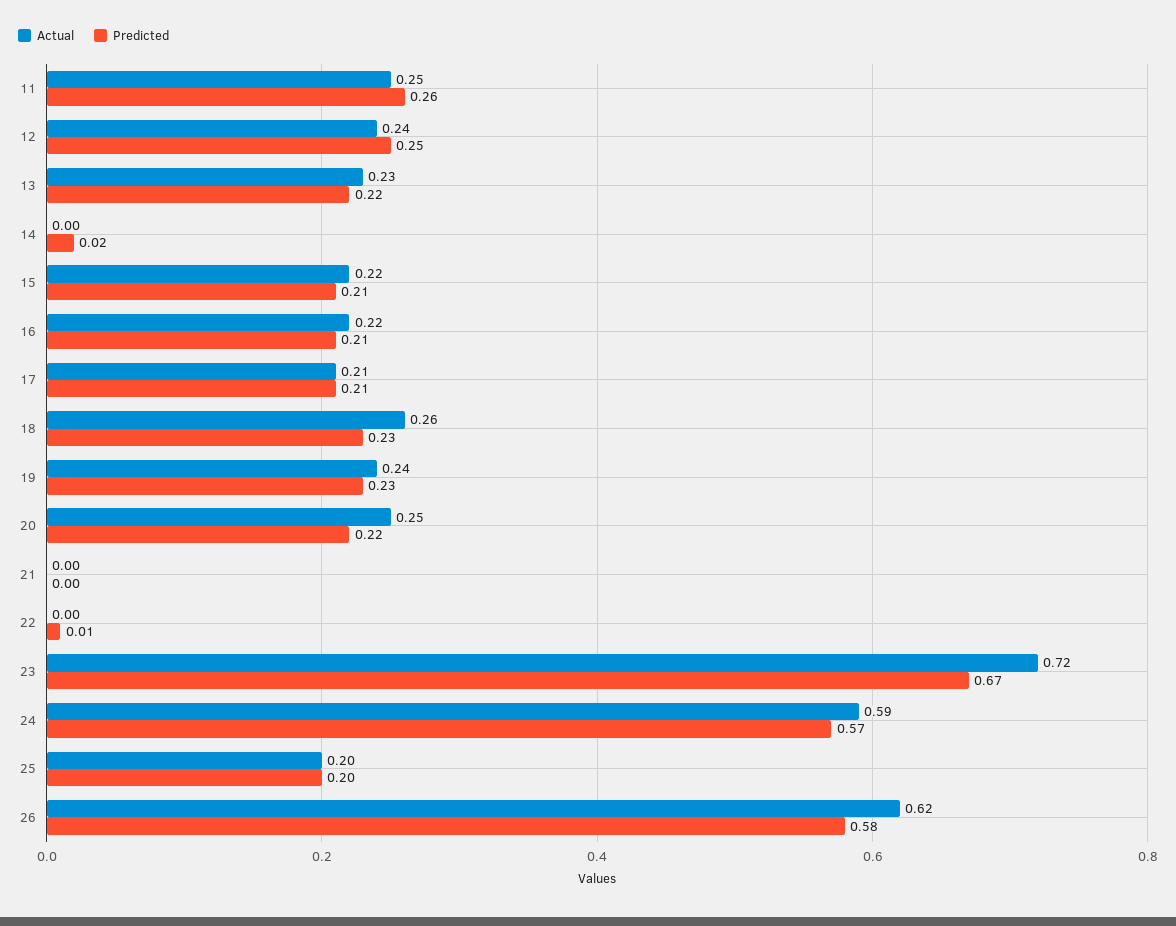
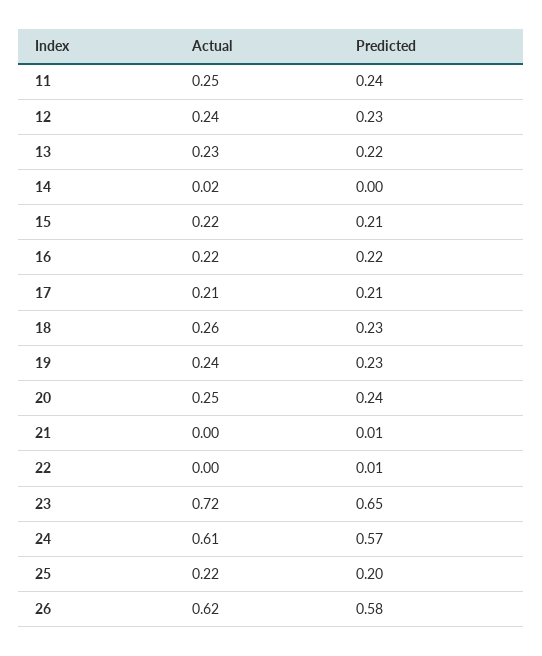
Predicted, 11: 0.26 -> 0.24
Predicted, 12: 0.25 -> 0.23
Actual, 14: 0 -> 0.02
Predicted, 14: 0.02 -> 0
Predicted, 16: 0.21 -> 0.22
Predicted, 20: 0.22 -> 0.24
Predicted, 21: 0 -> 0.01
Predicted, 23: 0.67 -> 0.65
Actual, 24: 0.59 -> 0.61
Actual, 25: 0.2 -> 0.22

